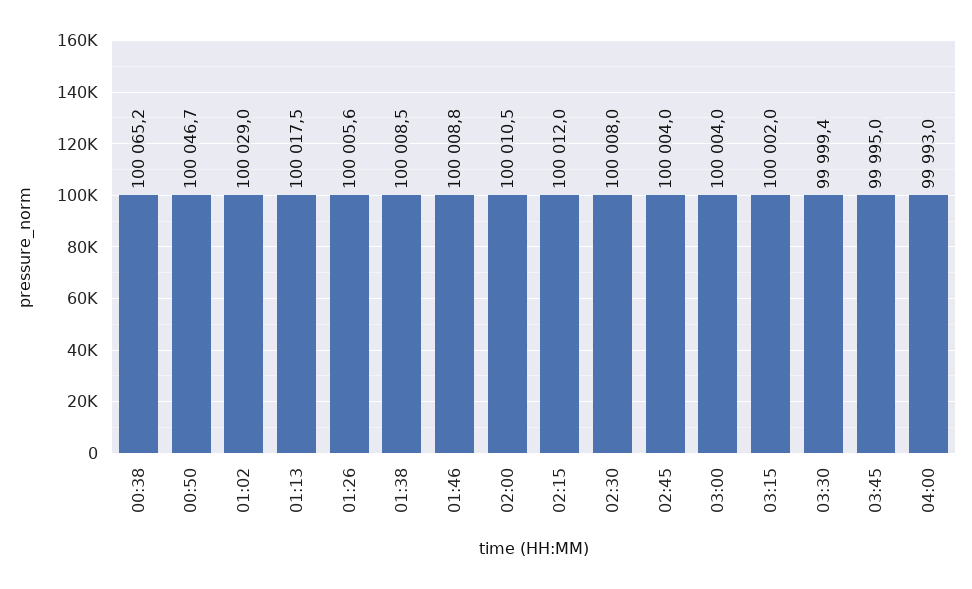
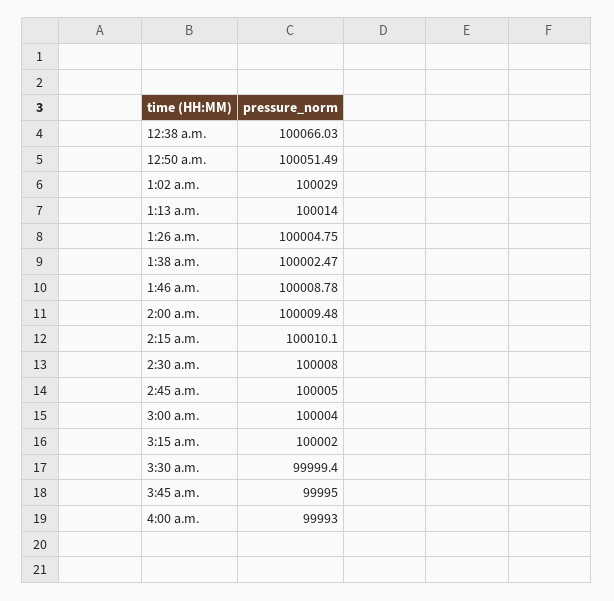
00:38: 100065.2 -> 100066.03
00:50: 100046.7 -> 100051.49
01:13: 100017.5 -> 100014
01:26: 100005.6 -> 100004.75
01:38: 100008.5 -> 100002.47
02:00: 100010.5 -> 100009.48
02:15: 100012 -> 100010.1
02:45: 100004 -> 100005

